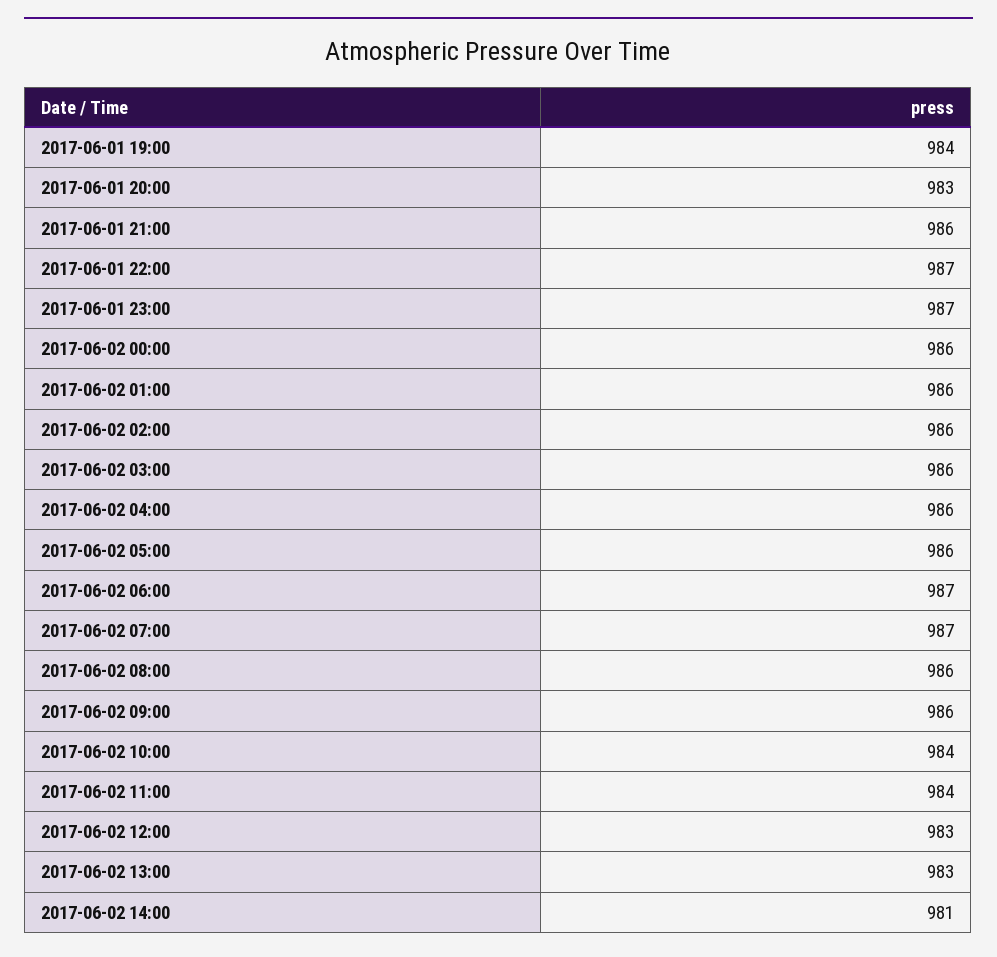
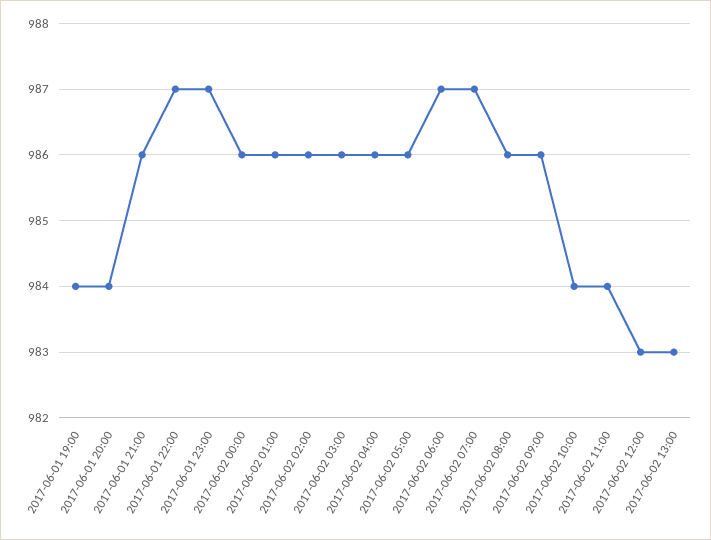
2017-06-01 20:00: 983 -> 984
2017-06-02 14:00: 981 -> none

